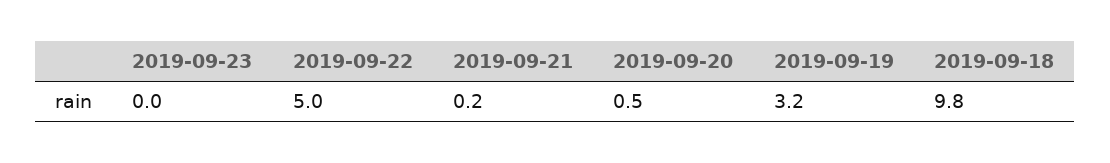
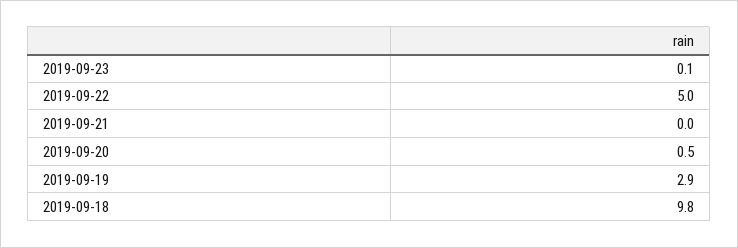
2019-09-23: 0 -> 0.1
2019-09-21: 0.2 -> 0
2019-09-19: 3.2 -> 2.9

